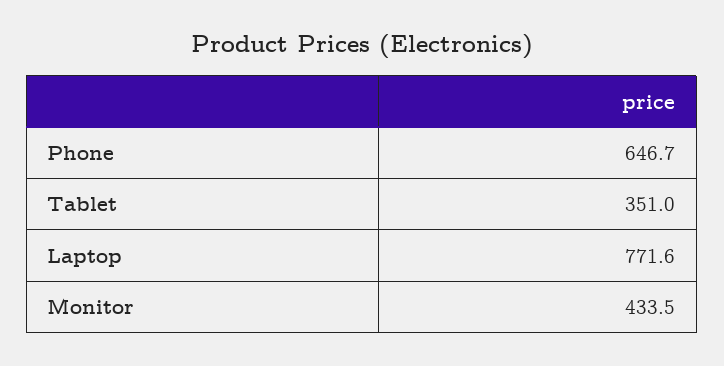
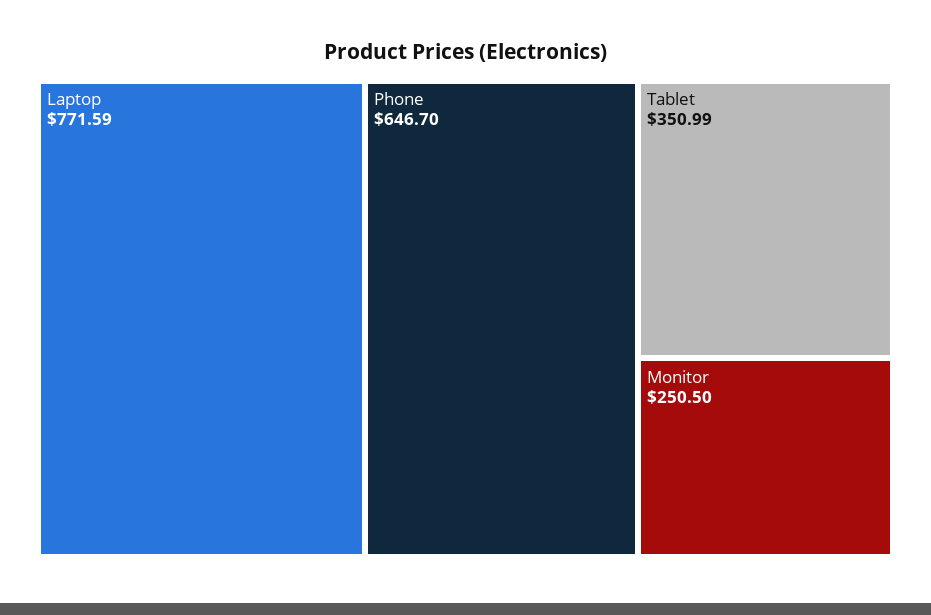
Monitor: 433.5 -> 250.5

